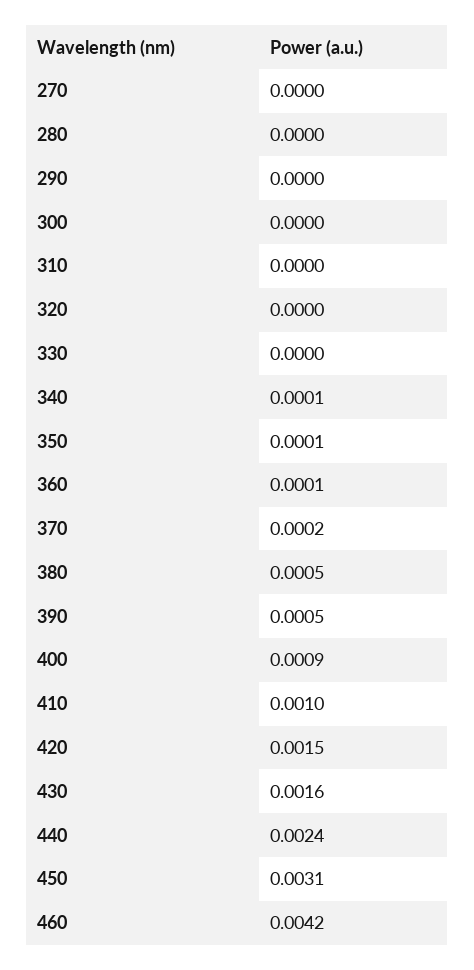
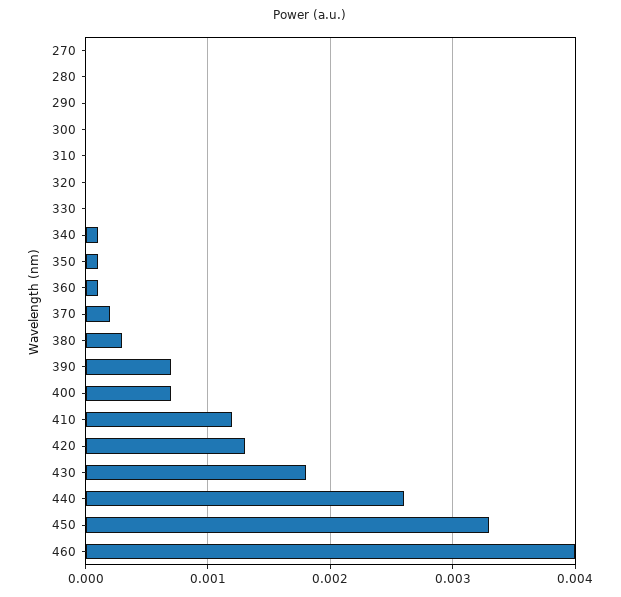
380: 0.0005 -> 0.0003
390: 0.0005 -> 0.0007
400: 0.0009 -> 0.0007
410: 0.001 -> 0.0012
420: 0.0015 -> 0.0013
430: 0.0016 -> 0.0018
440: 0.0024 -> 0.0026
450: 0.0031 -> 0.0033
460: 0.0042 -> 0.004

